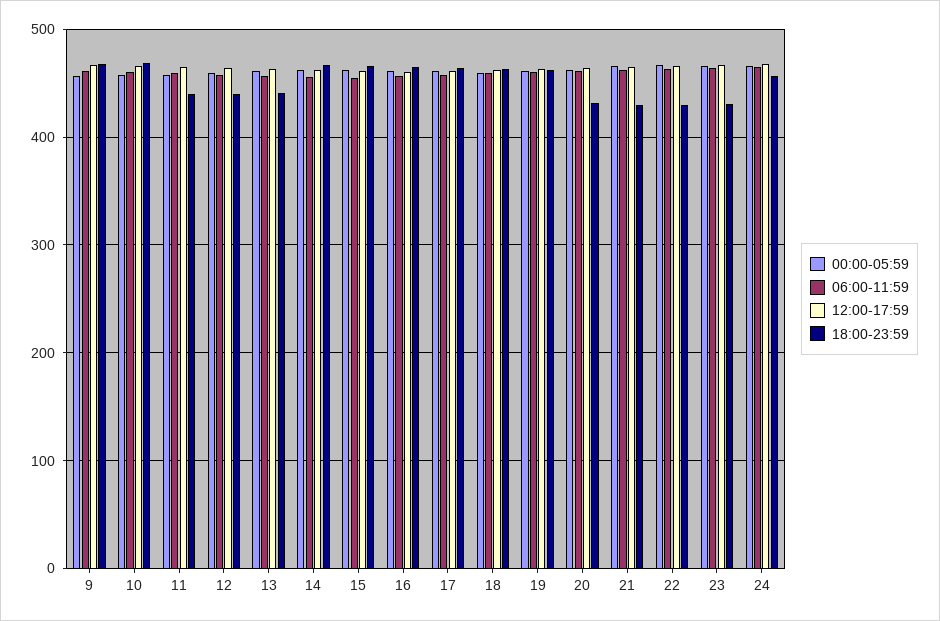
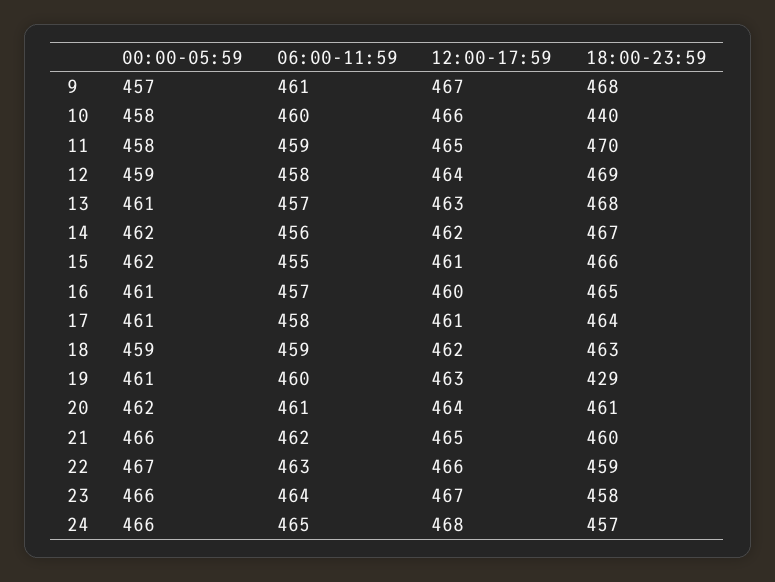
18:00-23:59, 10: 470 -> 440
18:00-23:59, 11: 440 -> 470
18:00-23:59, 12: 440 -> 469
18:00-23:59, 13: 440 -> 468
18:00-23:59, 19: 460 -> 429
18:00-23:59, 20: 430 -> 461
18:00-23:59, 21: 430 -> 460
18:00-23:59, 22: 430 -> 459
18:00-23:59, 23: 430 -> 458

